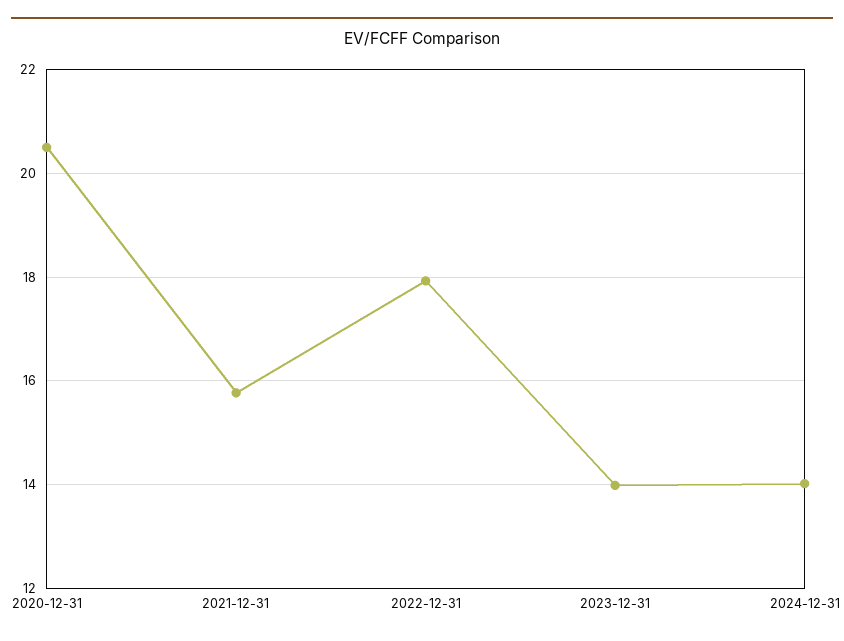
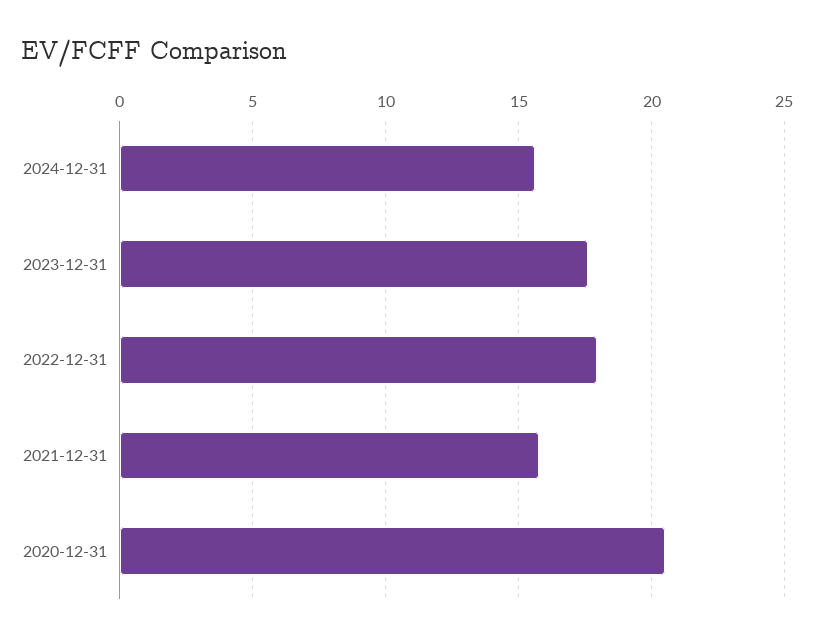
2023-12-31: 14 -> 17.5
2024-12-31: 14 -> 15.5

